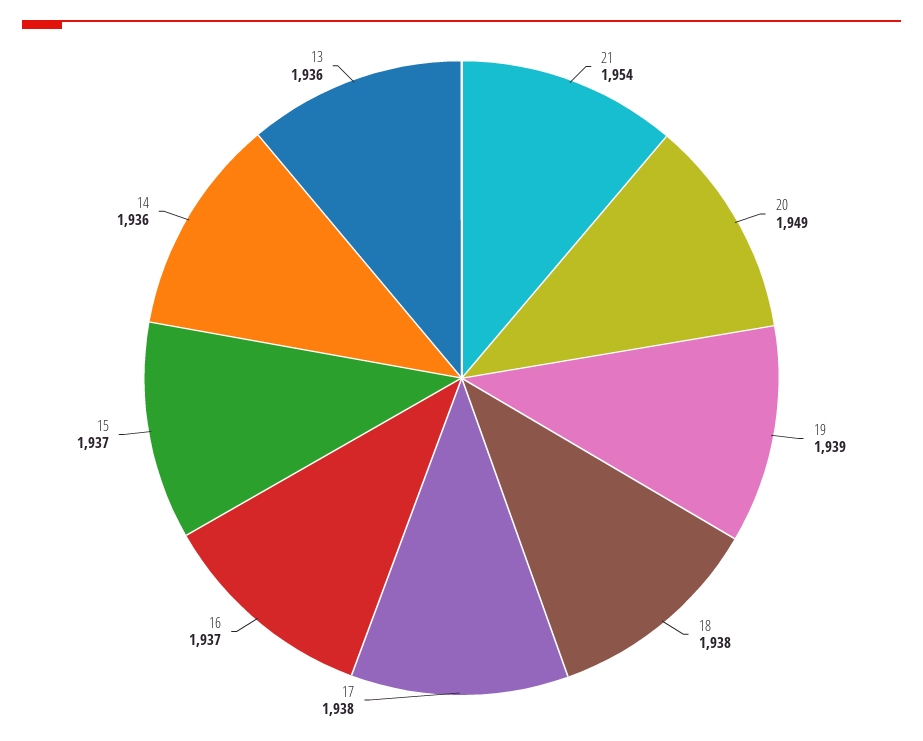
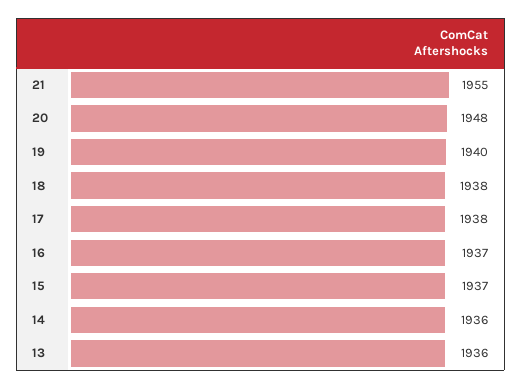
21: 1954 -> 1955
20: 1949 -> 1948
19: 1939 -> 1940

